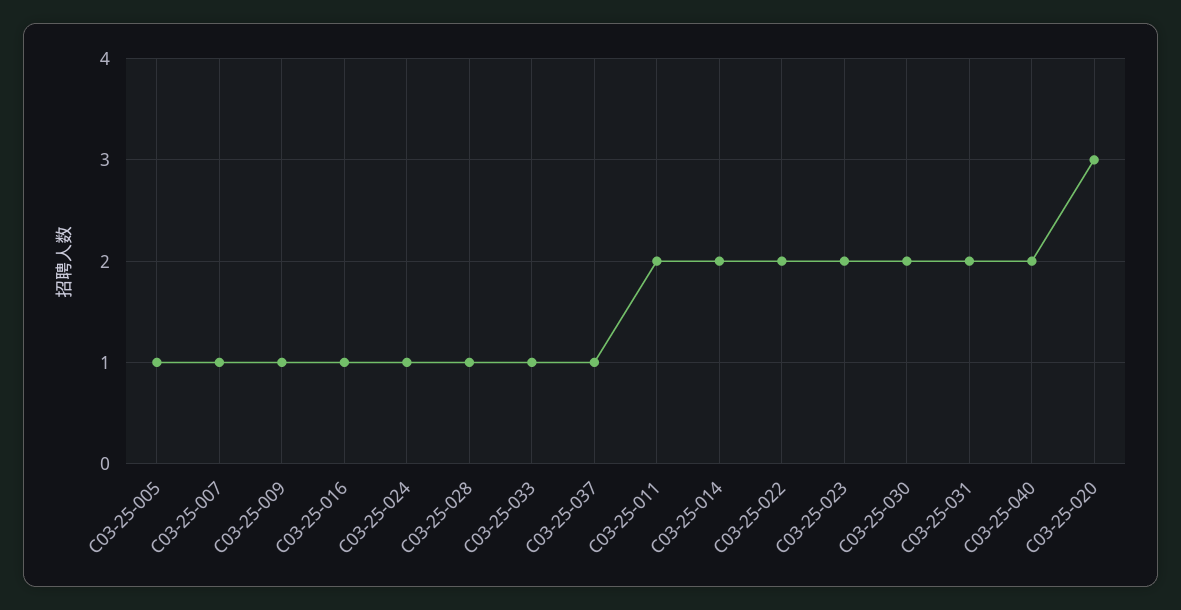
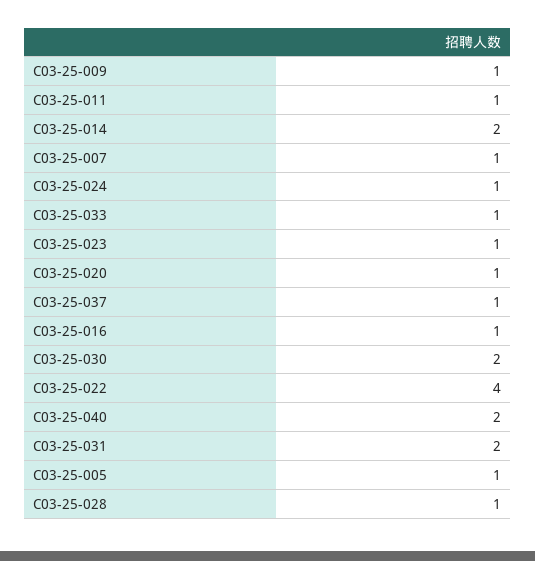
C03-25-011: 2 -> 1
C03-25-022: 2 -> 4
C03-25-023: 2 -> 1
C03-25-020: 3 -> 1

